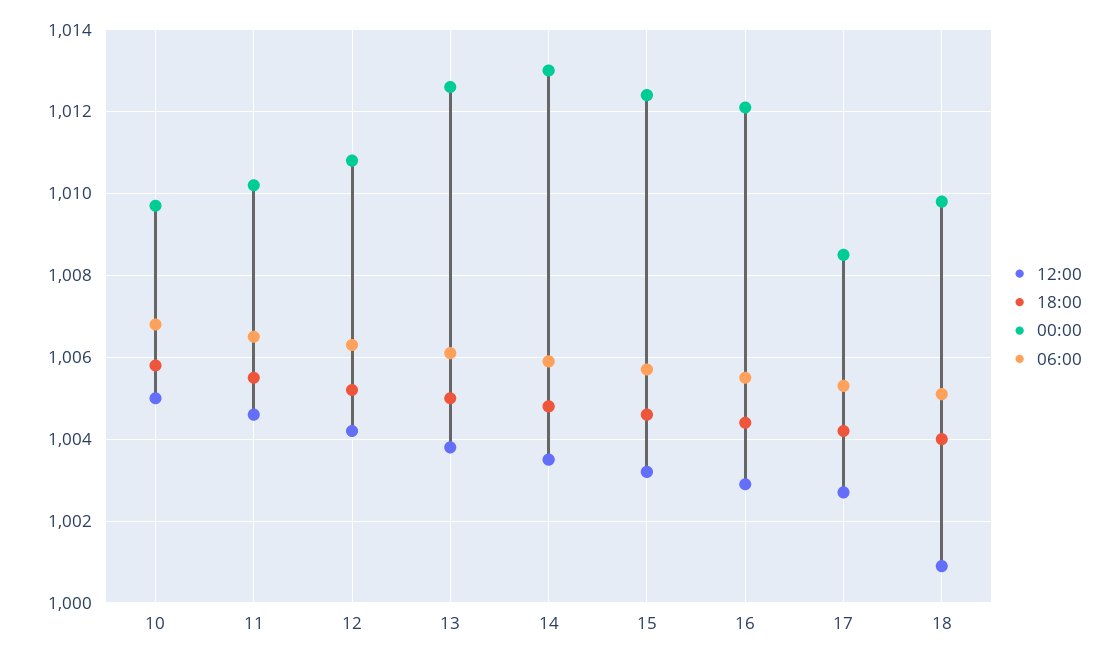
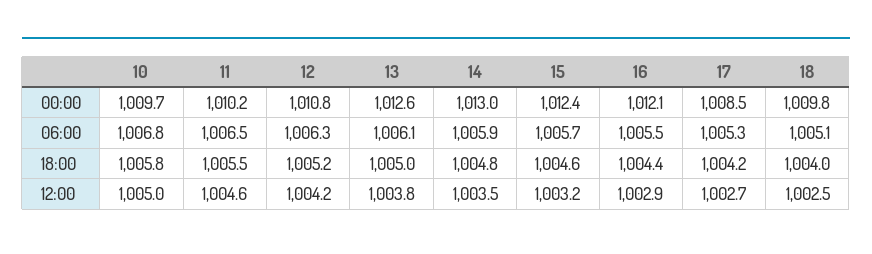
12:00, 18: 1001 -> 1002.5

